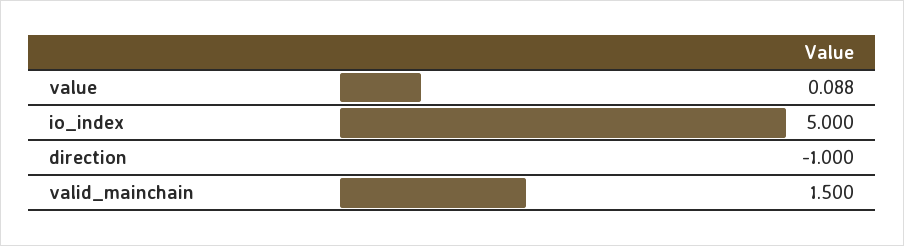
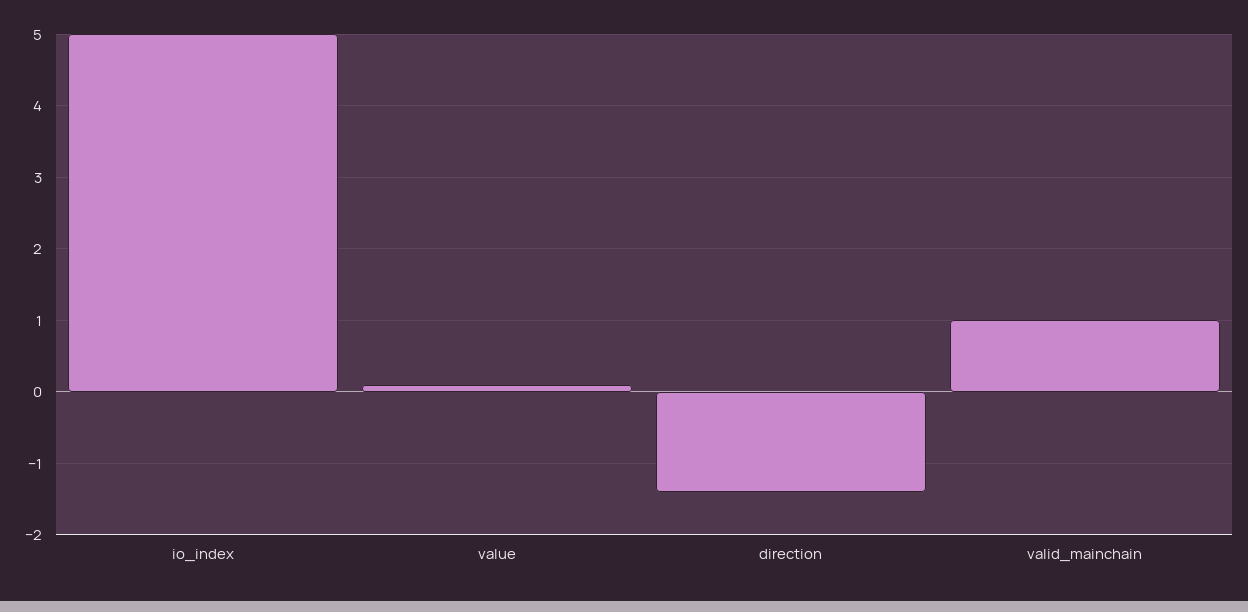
direction: -1 -> -1.4
valid_mainchain: 1.5 -> 1

